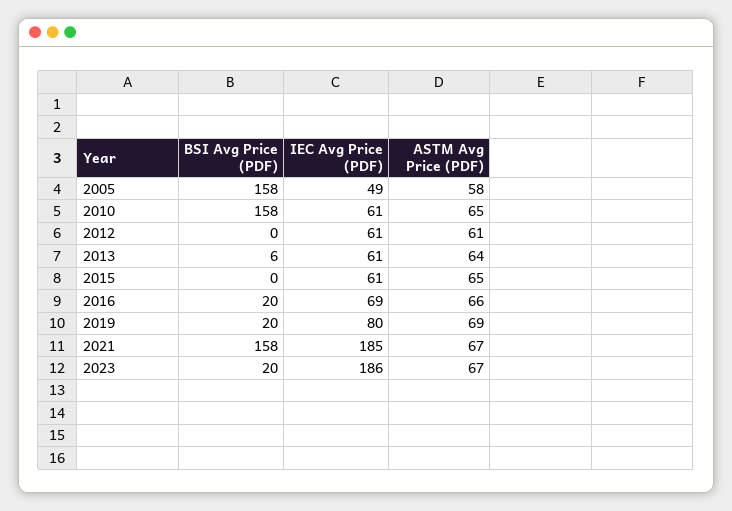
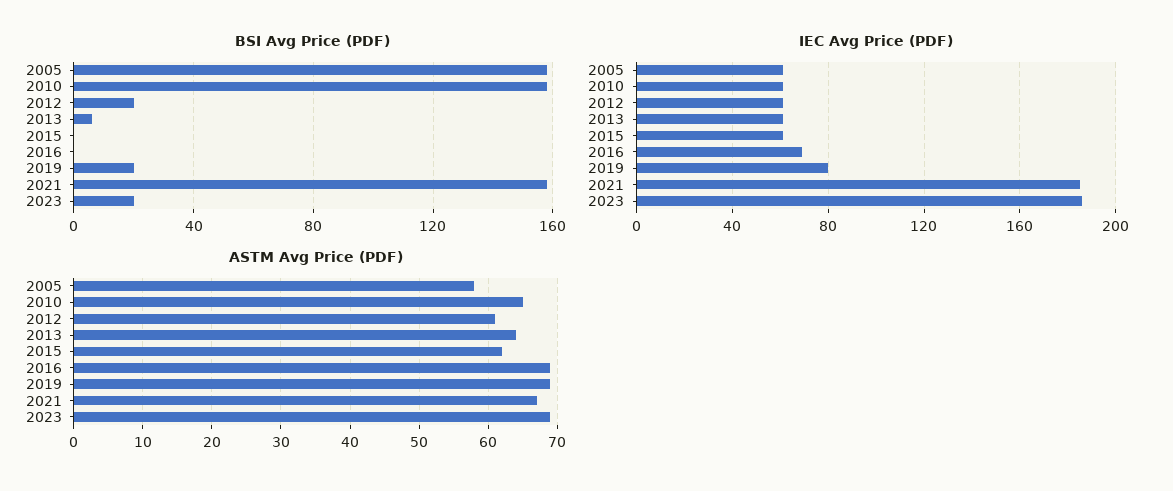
IEC Avg Price (PDF), 2005: 49 -> 60
BSI Avg Price (PDF), 2012: 0 -> 20
ASTM Avg Price (PDF), 2015: 65 -> 62
BSI Avg Price (PDF), 2016: 20 -> 0
ASTM Avg Price (PDF), 2016: 66 -> 69
ASTM Avg Price (PDF), 2023: 67 -> 69

